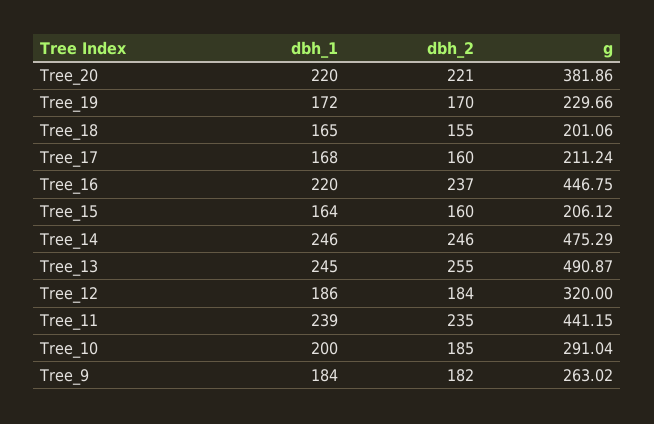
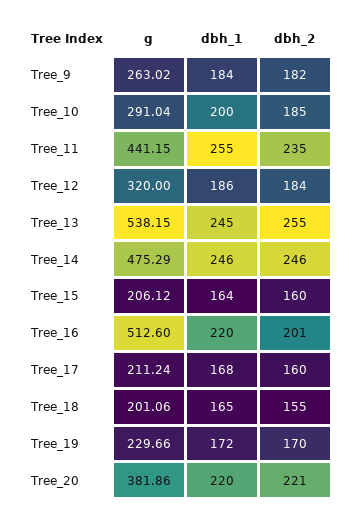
dbh_2, Tree_16: 237 -> 201
g, Tree_16: 446.75 -> 512.6
g, Tree_13: 490.87 -> 538.15
dbh_1, Tree_11: 239 -> 255

